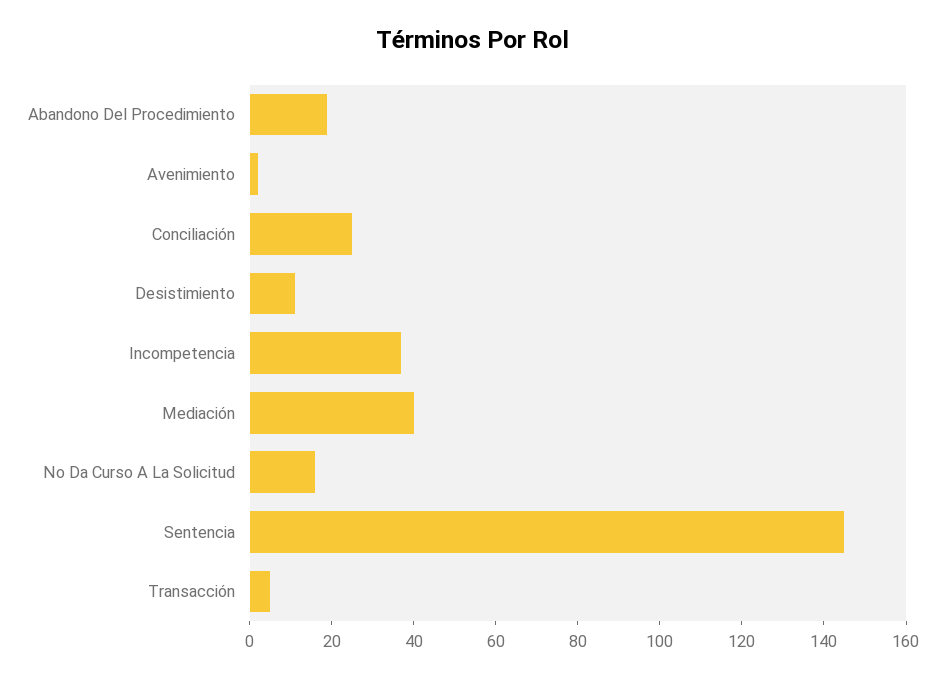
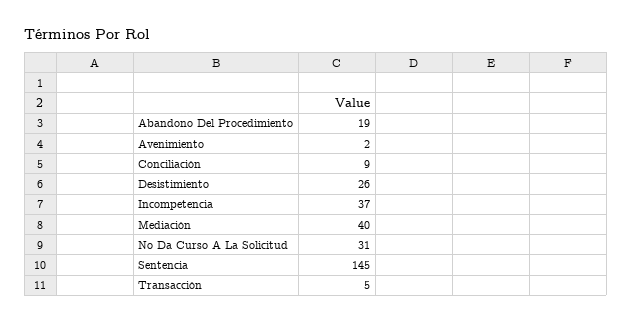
Conciliación: 25 -> 9
Desistimiento: 10 -> 26
No Da Curso A La Solicitud: 15 -> 31

